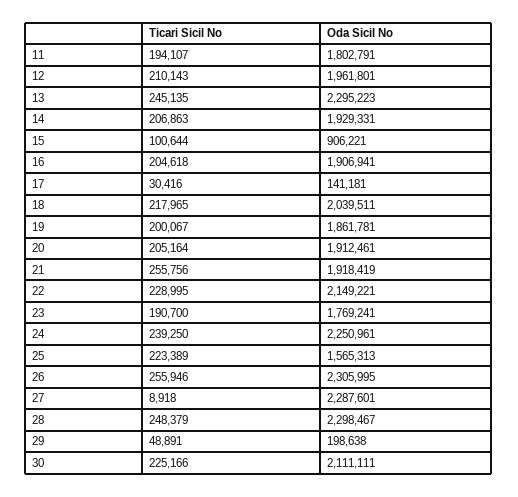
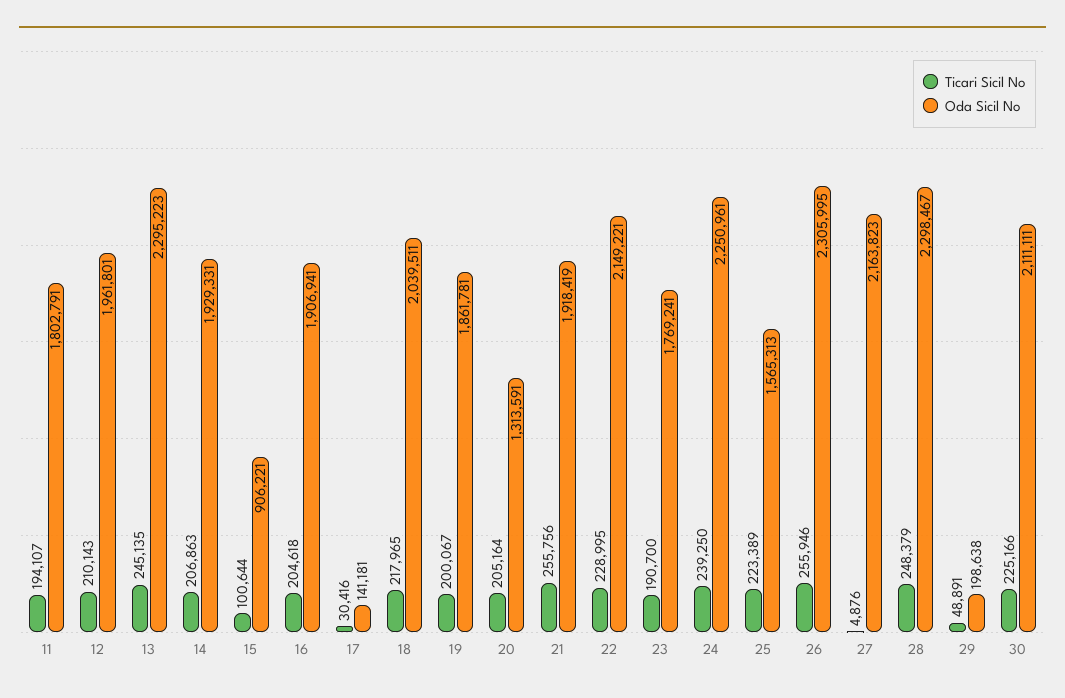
Oda Sicil No, 20: 1912461 -> 1313591
Ticari Sicil No, 27: 8918 -> 4876
Oda Sicil No, 27: 2287601 -> 2163823

